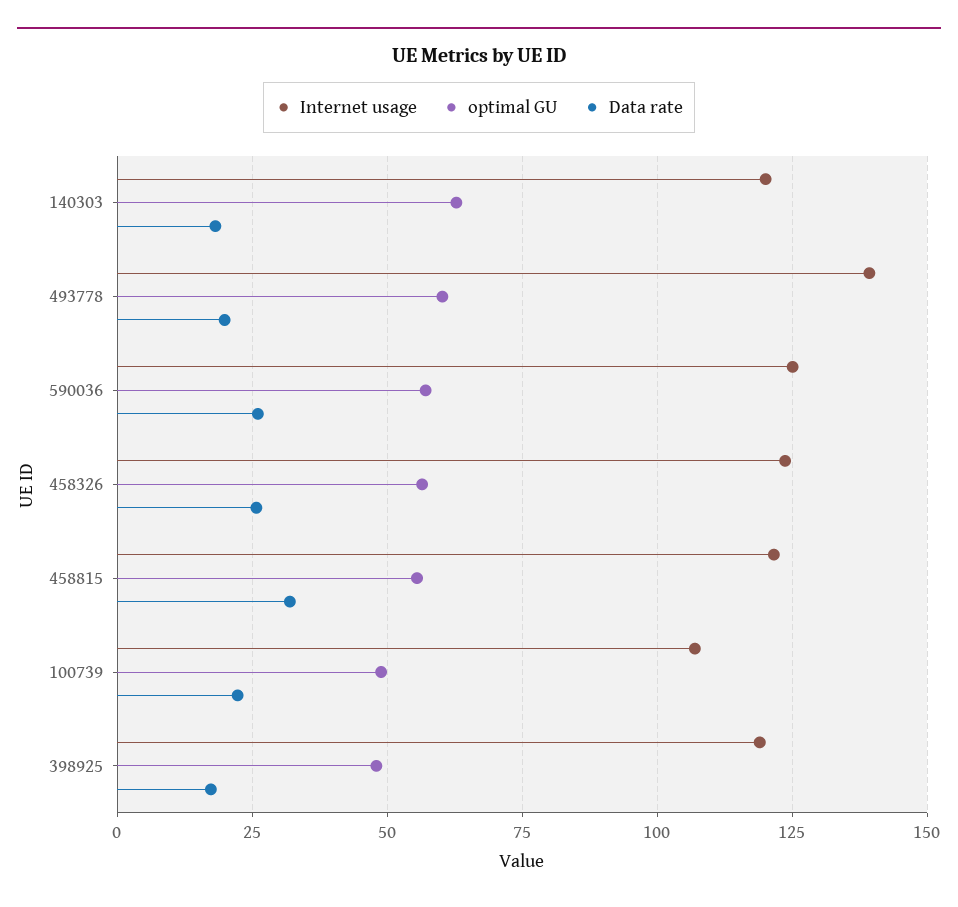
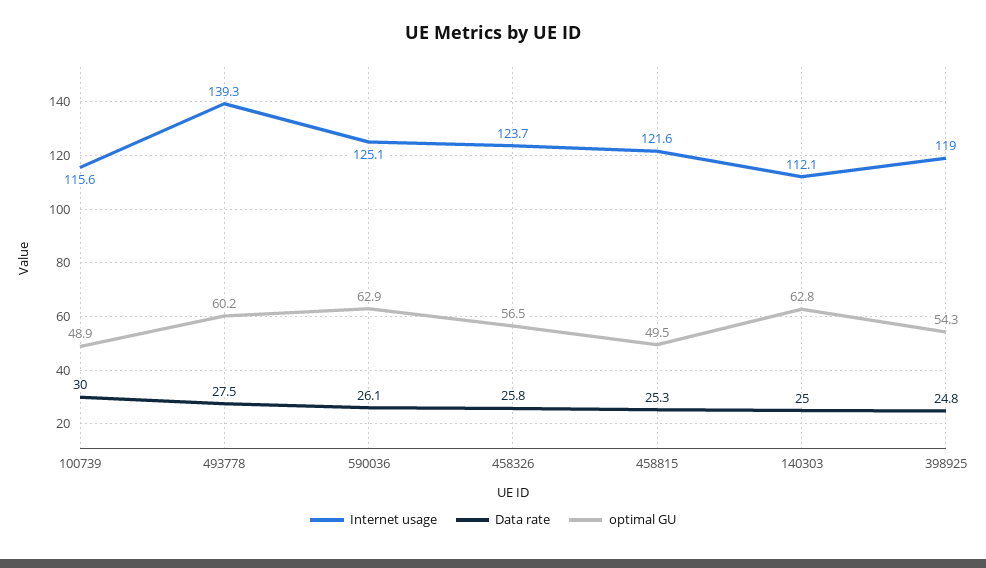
Internet usage, 140303: 120 -> 112.1
Data rate, 140303: 17.5 -> 25
Data rate, 493778: 20 -> 27.5
optimal GU, 590036: 57.5 -> 62.9
optimal GU, 458815: 55 -> 49.5
Data rate, 458815: 32.5 -> 25.3
Internet usage, 100739: 107.5 -> 115.6
Data rate, 100739: 22.5 -> 30
optimal GU, 398925: 47.5 -> 54.3
Data rate, 398925: 17.5 -> 24.8

